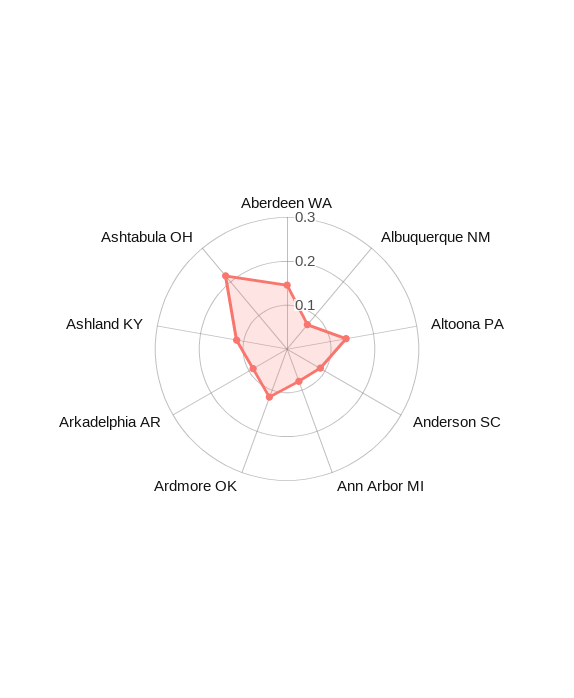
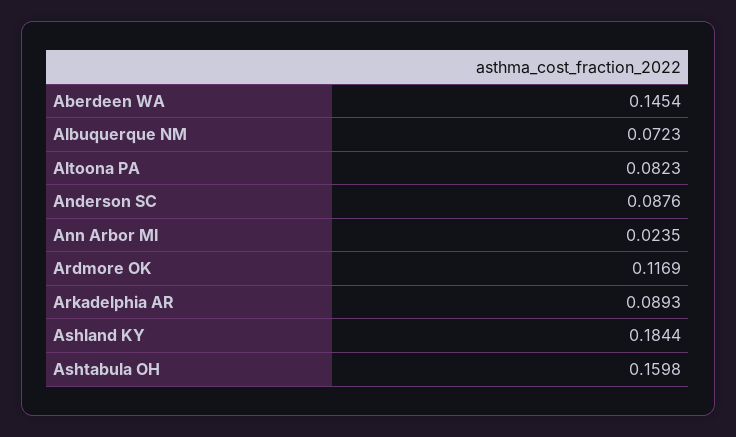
Altoona PA: 0.14 -> 0.0823
Ann Arbor MI: 0.08 -> 0.0235
Ashland KY: 0.12 -> 0.1844
Ashtabula OH: 0.22 -> 0.1598

